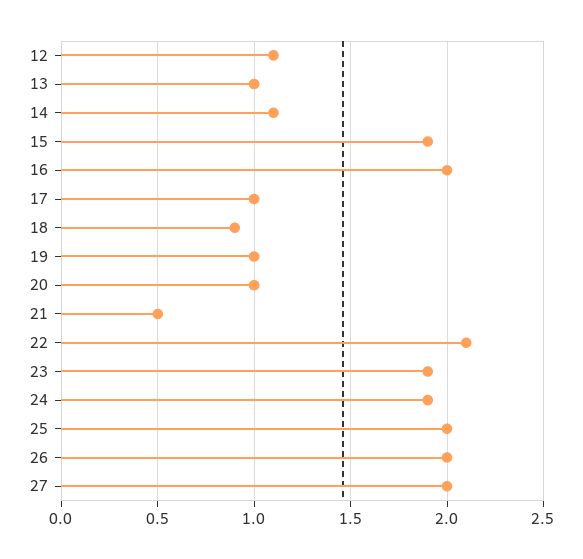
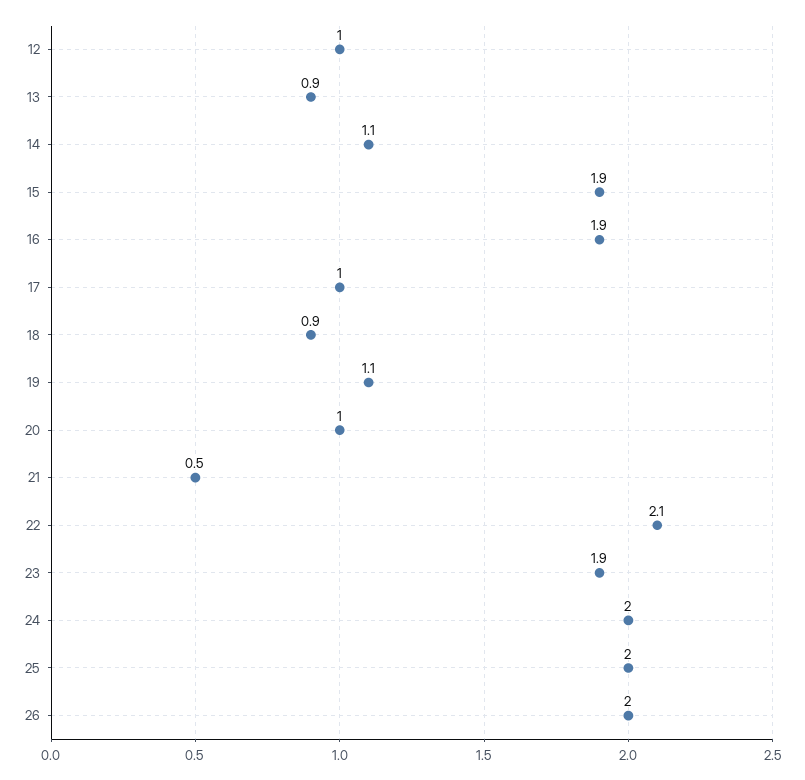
12: 1.1 -> 1
13: 1 -> 0.9
16: 2 -> 1.9
19: 1 -> 1.1
24: 1.9 -> 2
27: 2 -> none

